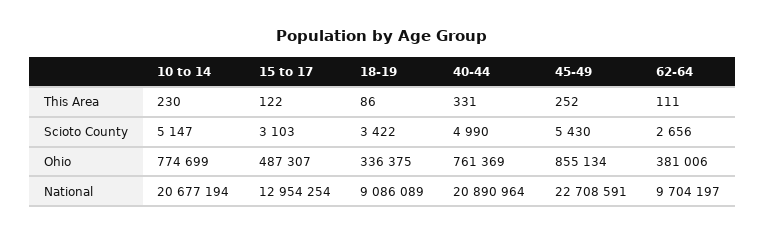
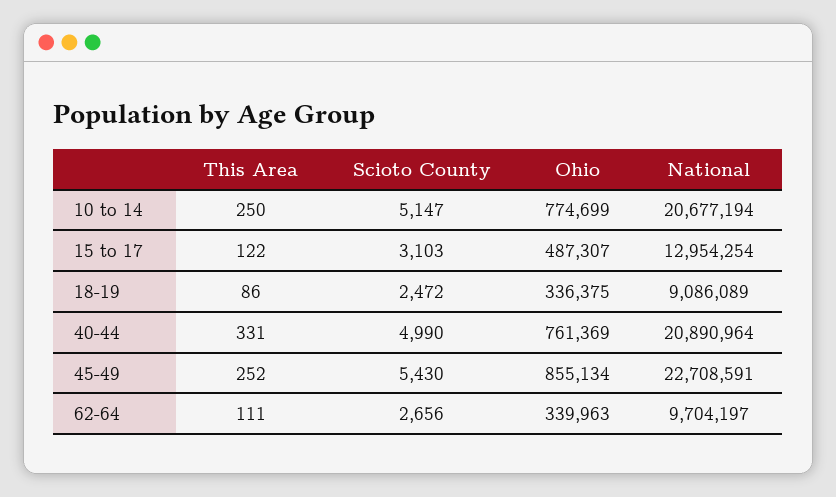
10 to 14, This Area: 230 -> 250
18-19, Scioto County: 3422 -> 2472
62-64, Ohio: 381006 -> 339963

